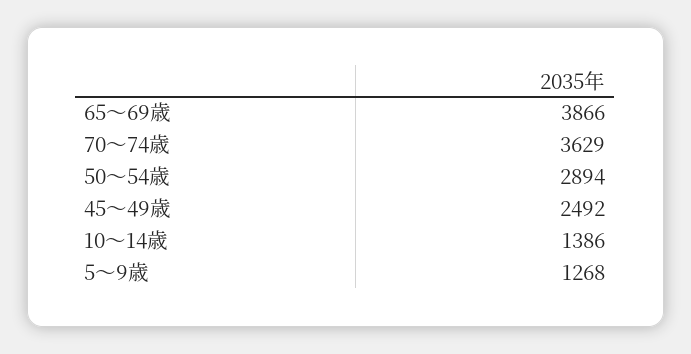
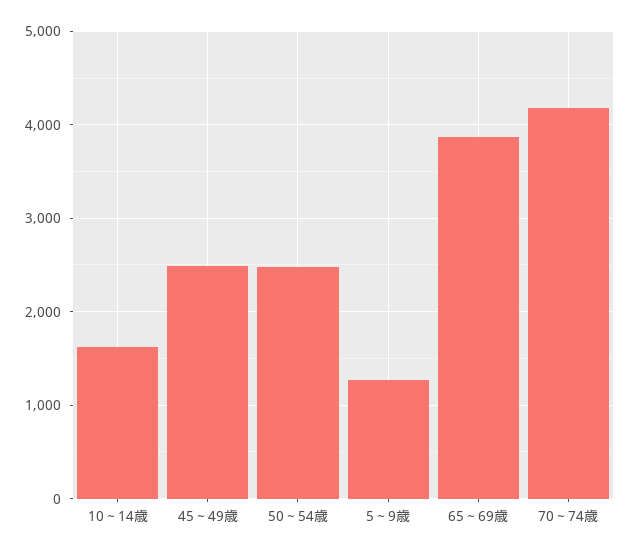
70～74歳: 3629 -> 4200
50～54歳: 2894 -> 2500
10～14歳: 1386 -> 1600

